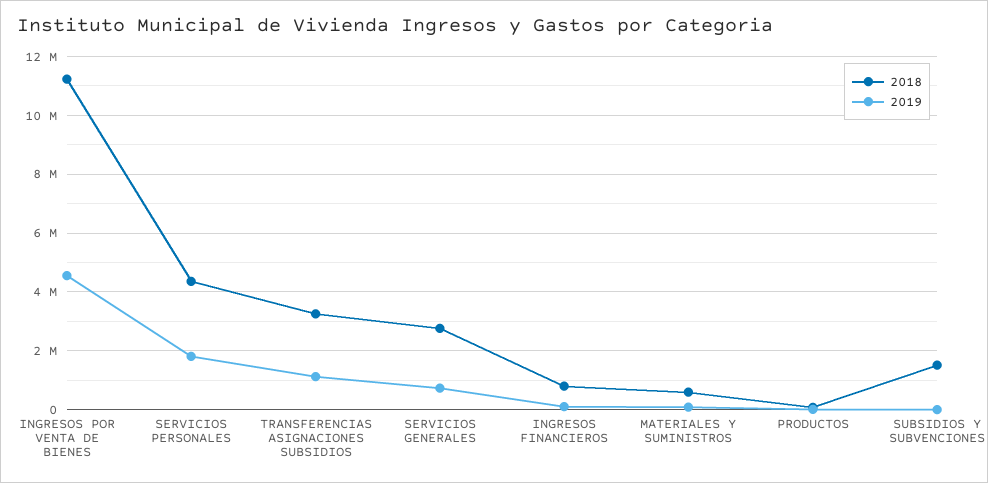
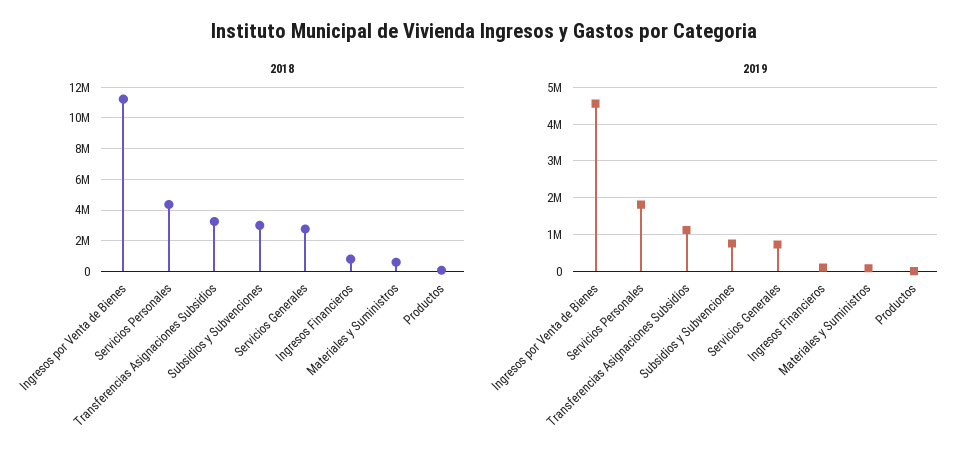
2018, SUBSIDIOS Y SUBVENCIONES: 1500000 -> 3000000
2019, SUBSIDIOS Y SUBVENCIONES: 0 -> 800000

